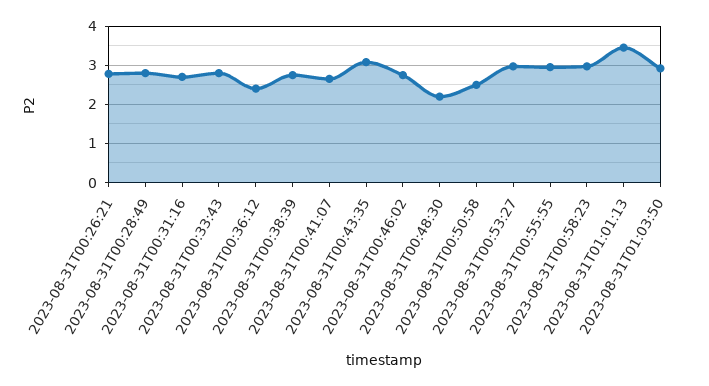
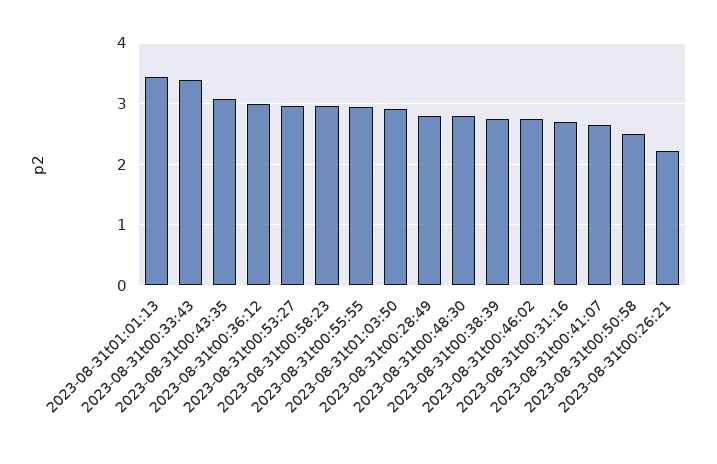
2023-08-31T00:26:21: 2.8 -> 2.2
2023-08-31T00:33:43: 2.8 -> 3.4
2023-08-31T00:36:12: 2.4 -> 3
2023-08-31T00:48:30: 2.2 -> 2.8

